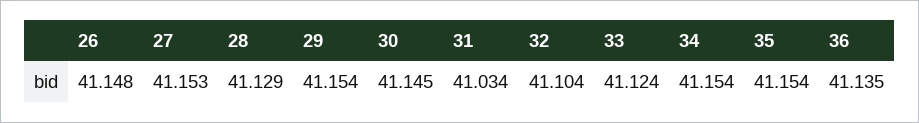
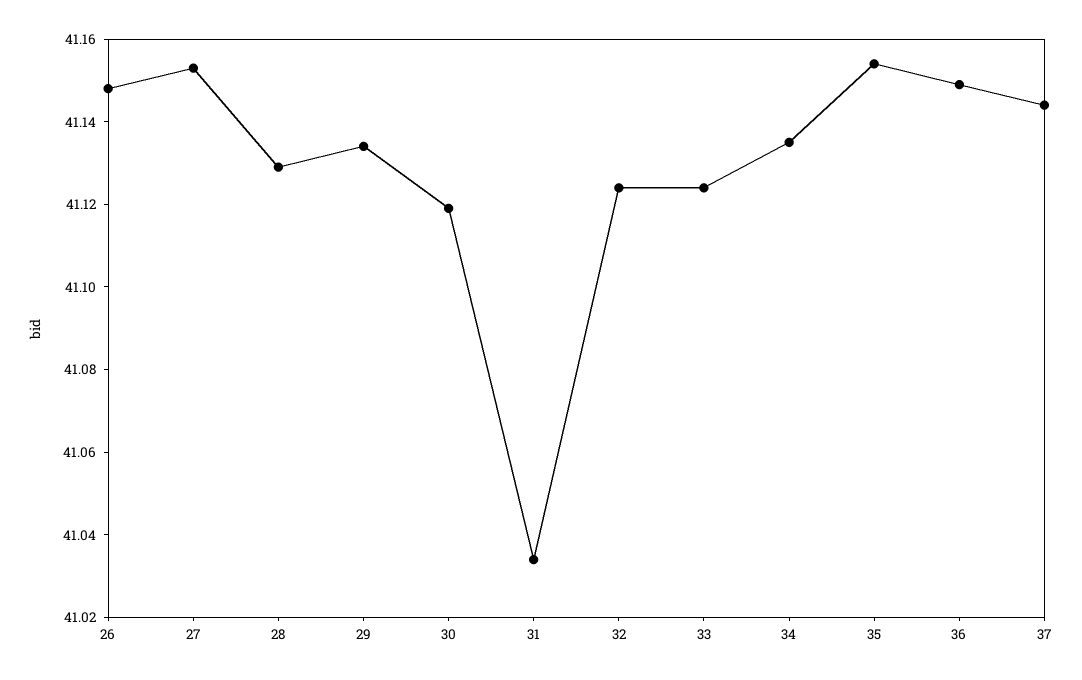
29: 41.154 -> 41.135
30: 41.145 -> 41.12
32: 41.104 -> 41.125
34: 41.154 -> 41.135
36: 41.135 -> 41.15
37: none -> 41.145

